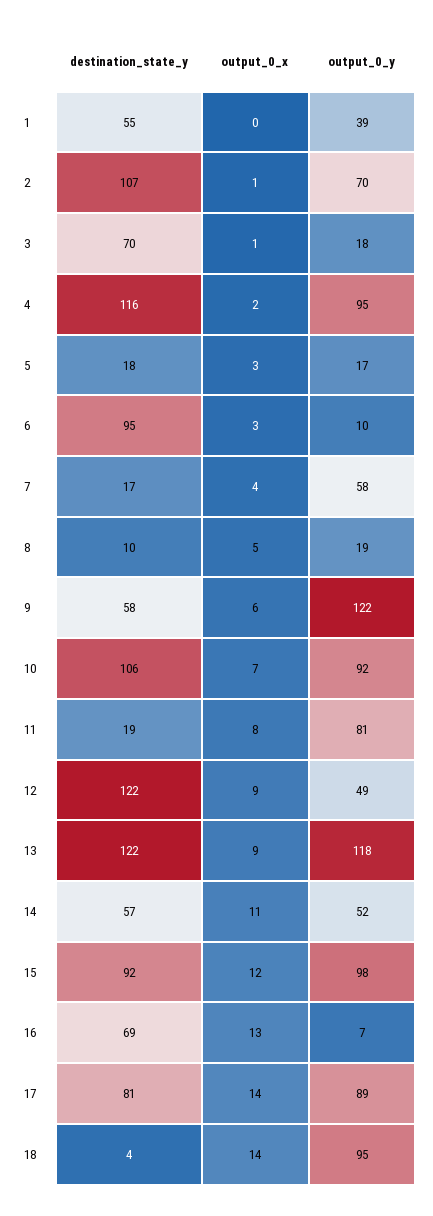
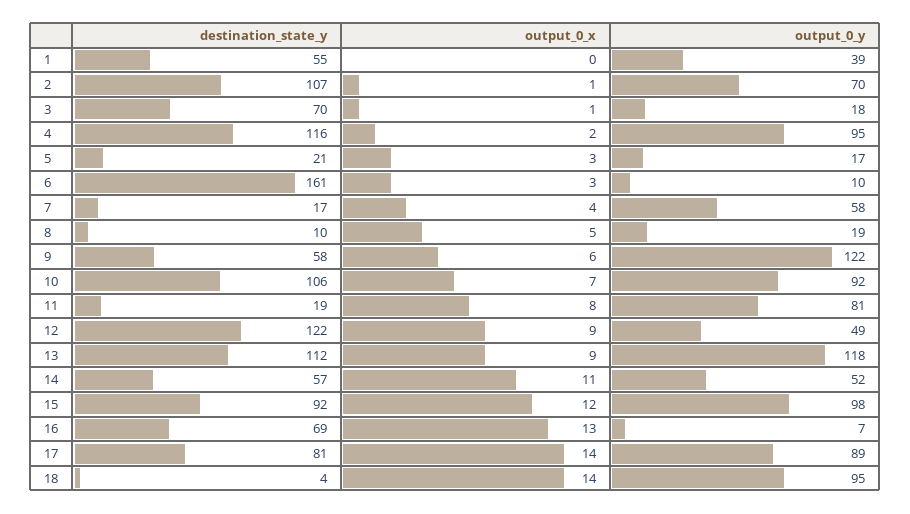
destination_state_y, 5: 18 -> 21
destination_state_y, 6: 95 -> 161
destination_state_y, 13: 122 -> 112

